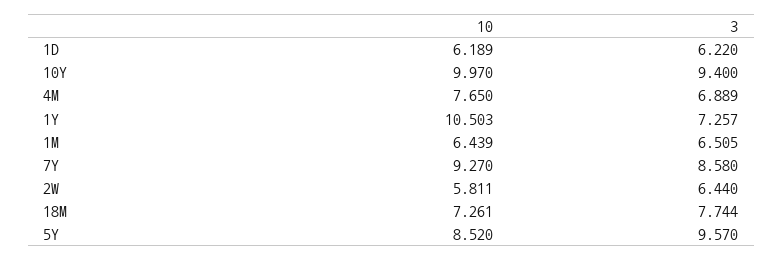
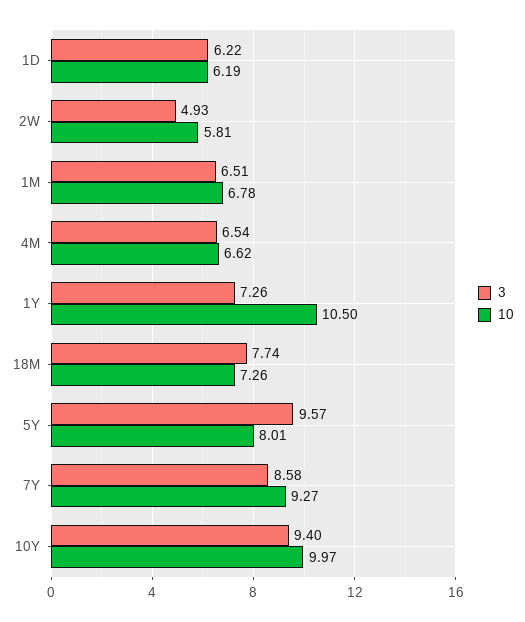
10, 4M: 7.65 -> 6.62
3, 4M: 6.889 -> 6.54
10, 1M: 6.439 -> 6.78
3, 2W: 6.44 -> 4.93
10, 5Y: 8.52 -> 8.01

